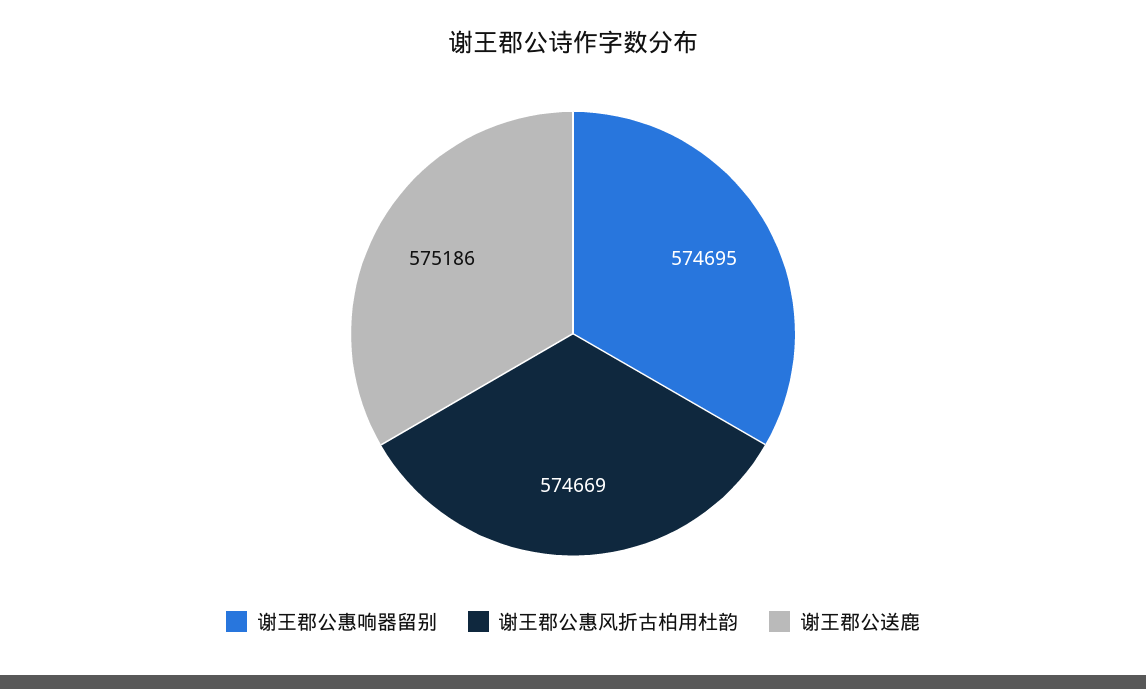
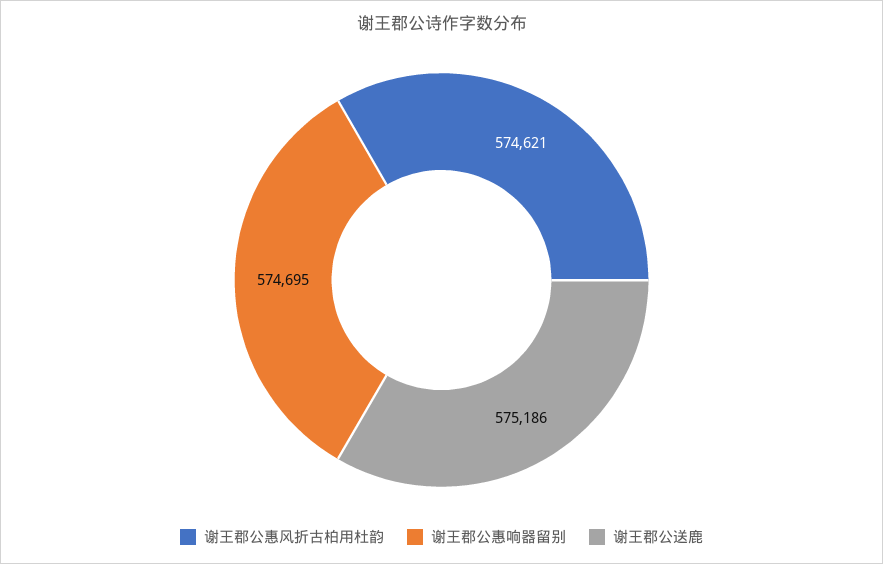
谢王郡公惠风折古柏用杜韵: 574669 -> 574621

